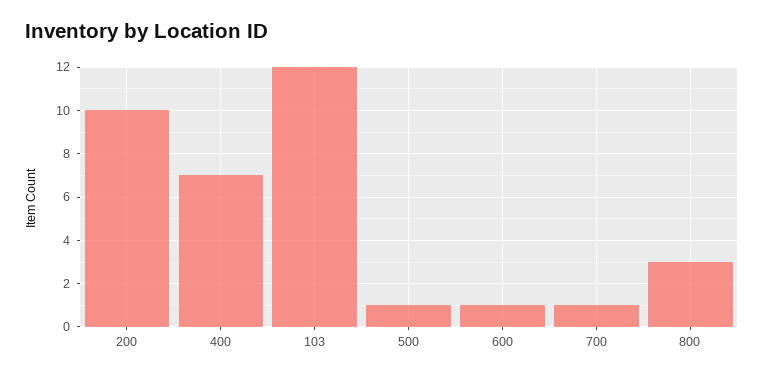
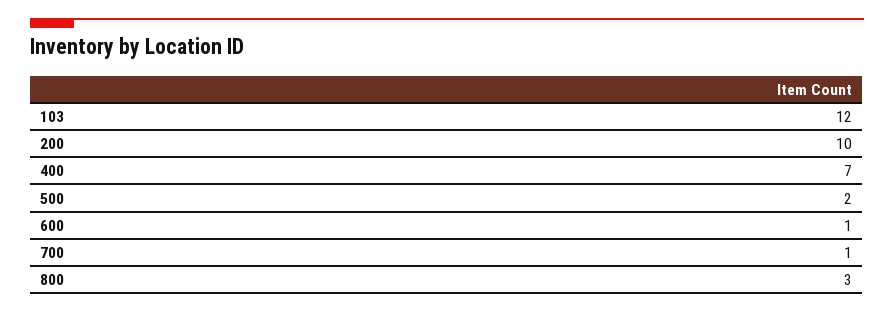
500: 1 -> 2

